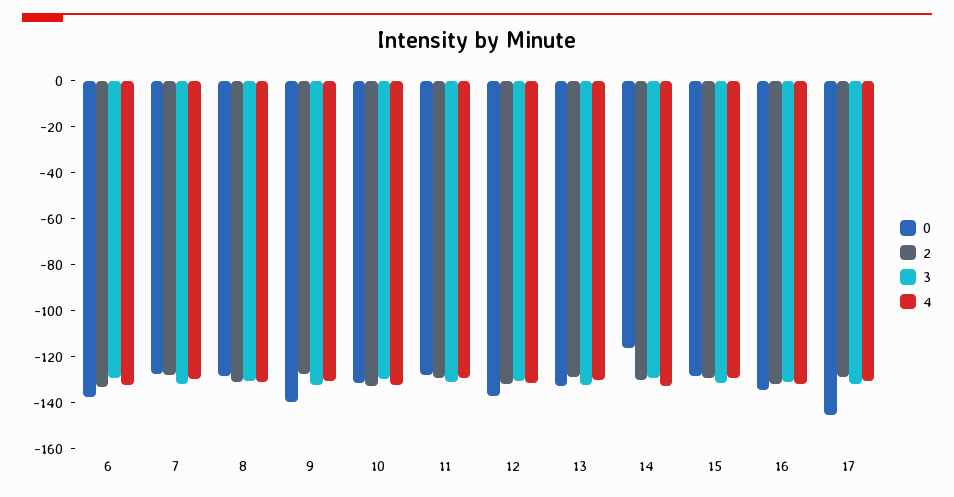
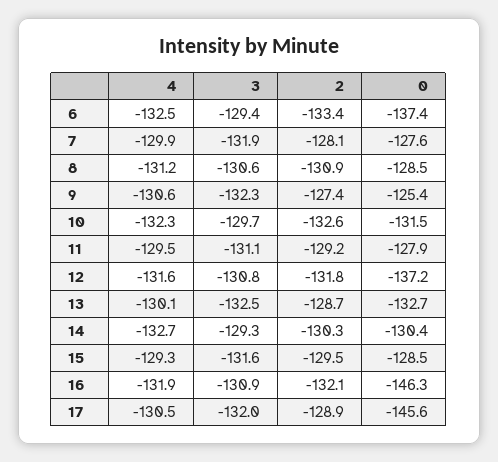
0, 9: -140 -> -125.4
0, 14: -115 -> -130.4
0, 16: -135 -> -146.3

